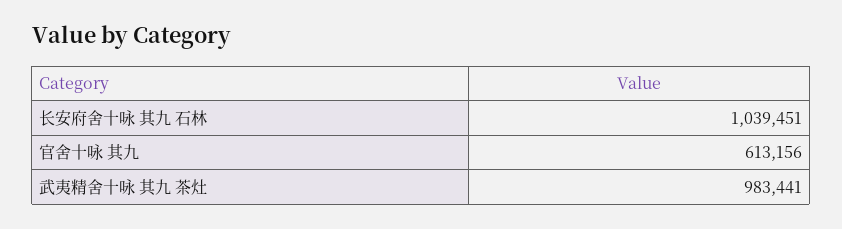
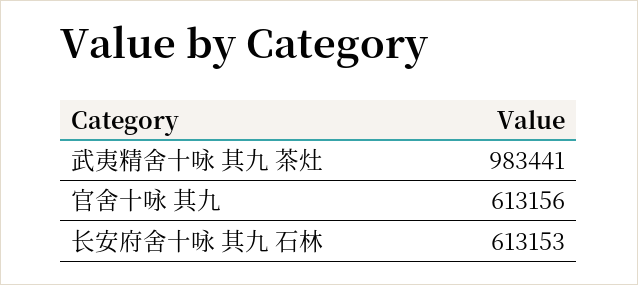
长安府舍十咏 其九 石林: 1039451 -> 613153

